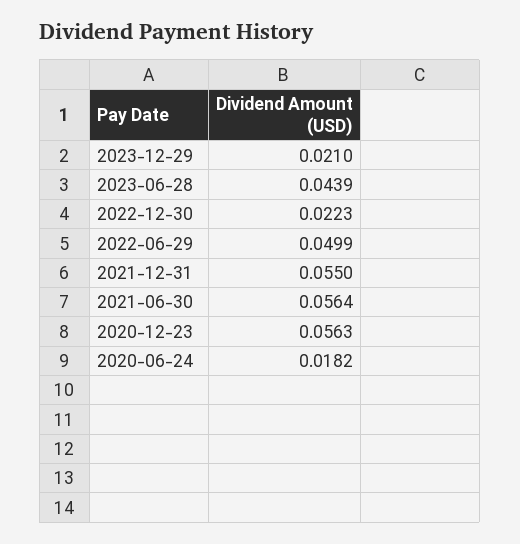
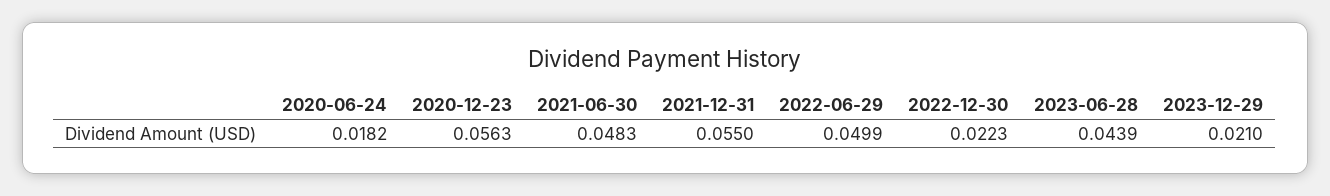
2021-06-30: 0.0564 -> 0.0483

